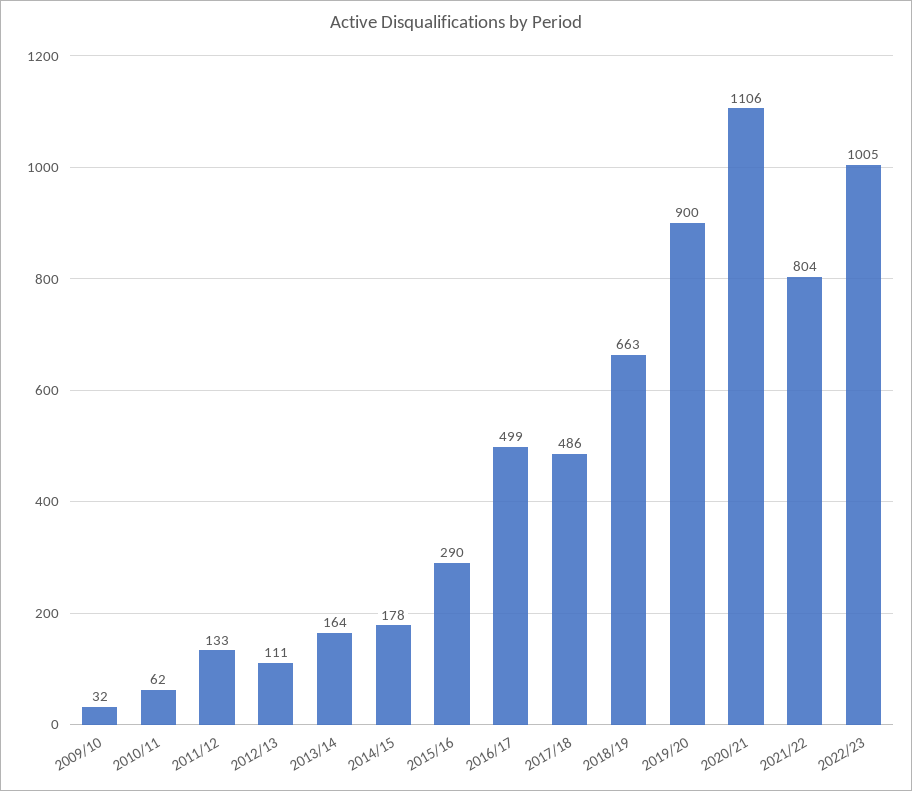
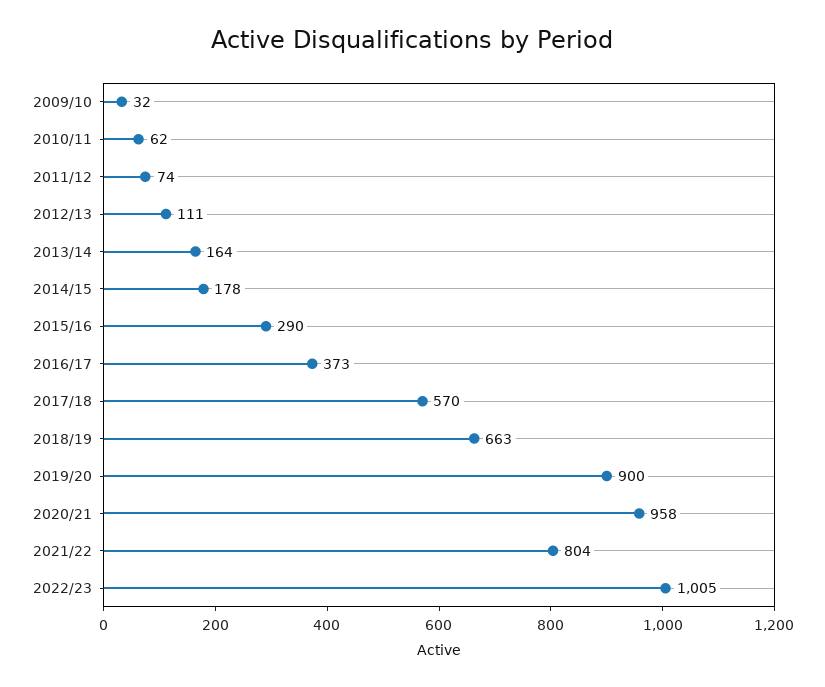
2011/12: 133 -> 74
2016/17: 499 -> 373
2017/18: 486 -> 570
2020/21: 1106 -> 958

